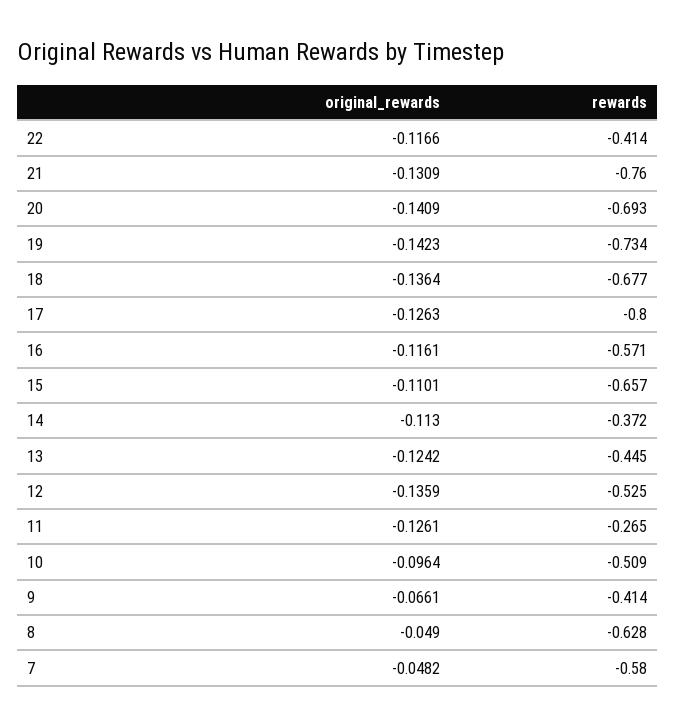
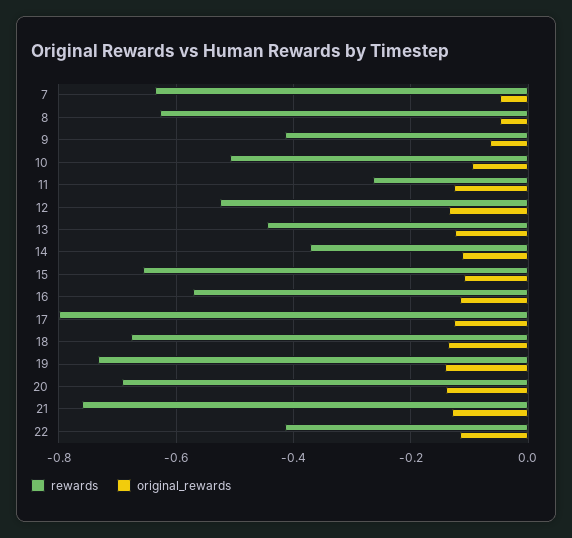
rewards, 7: -0.58 -> -0.64

